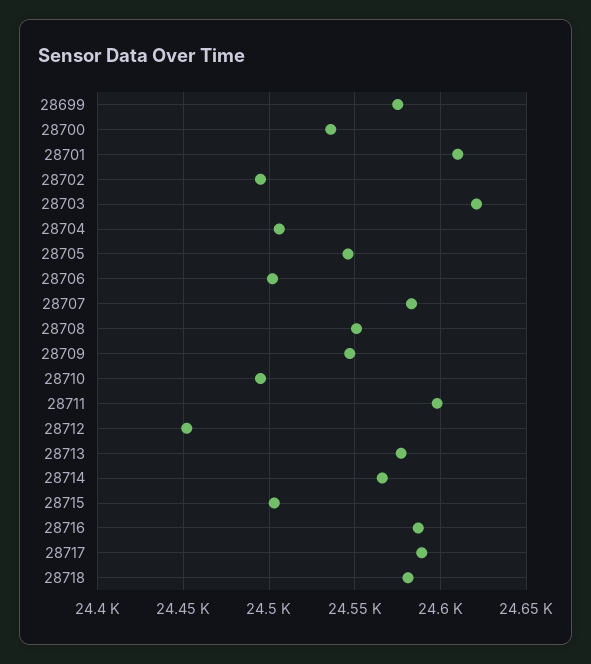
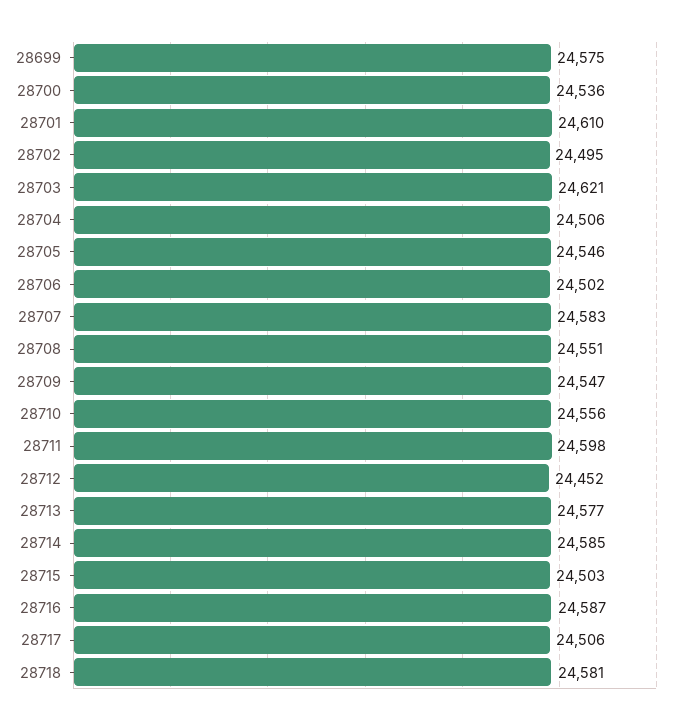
28710: 24495 -> 24556
28714: 24565 -> 24585
28717: 24590 -> 24506

